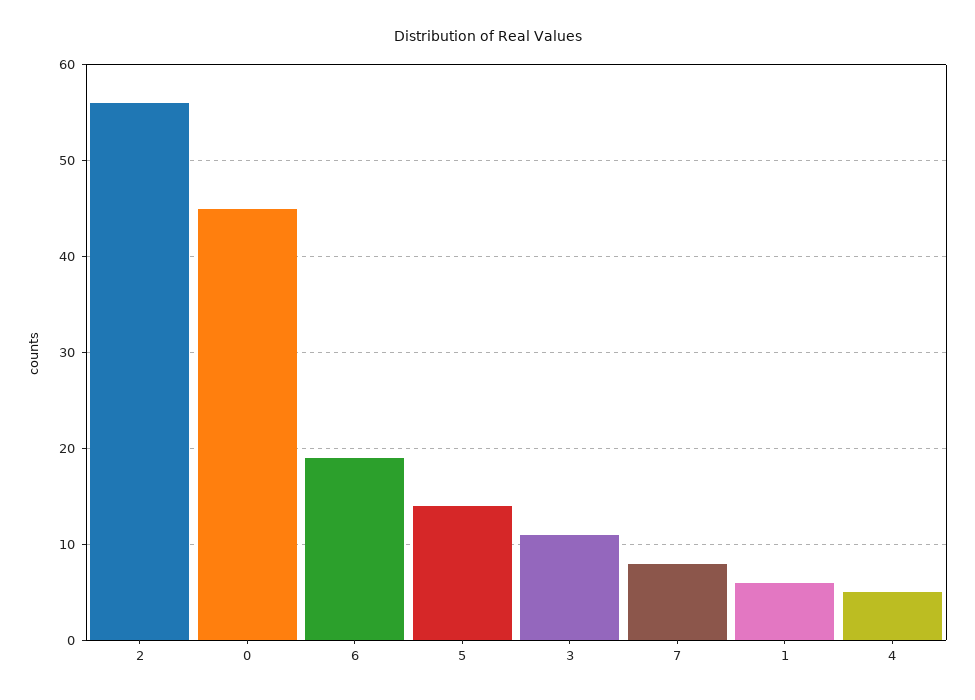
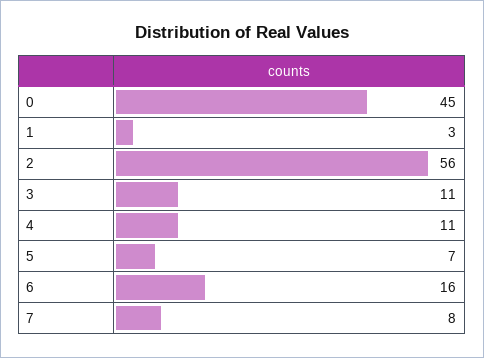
6: 19 -> 16
5: 14 -> 7
1: 6 -> 3
4: 5 -> 11

